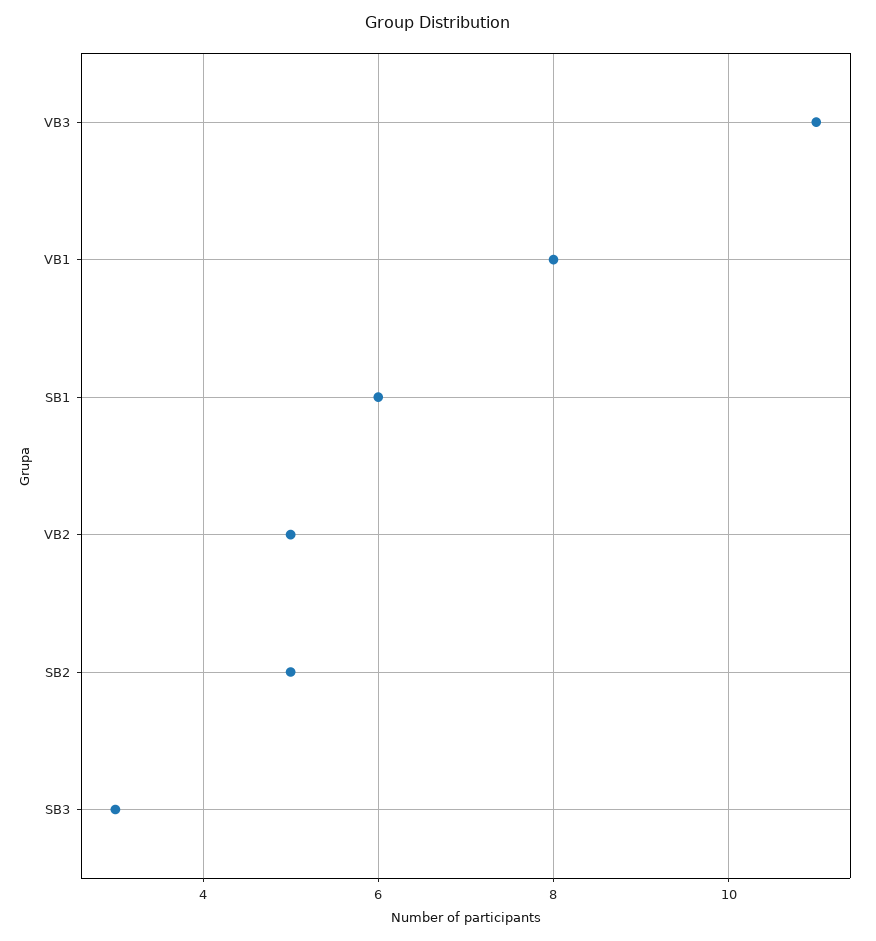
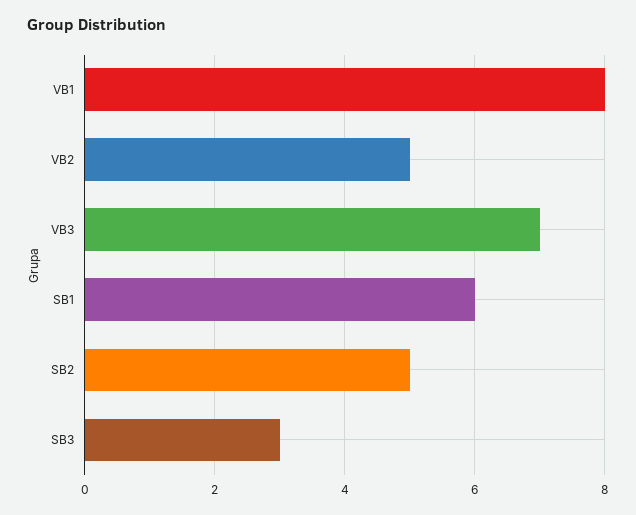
VB3: 11 -> 7

